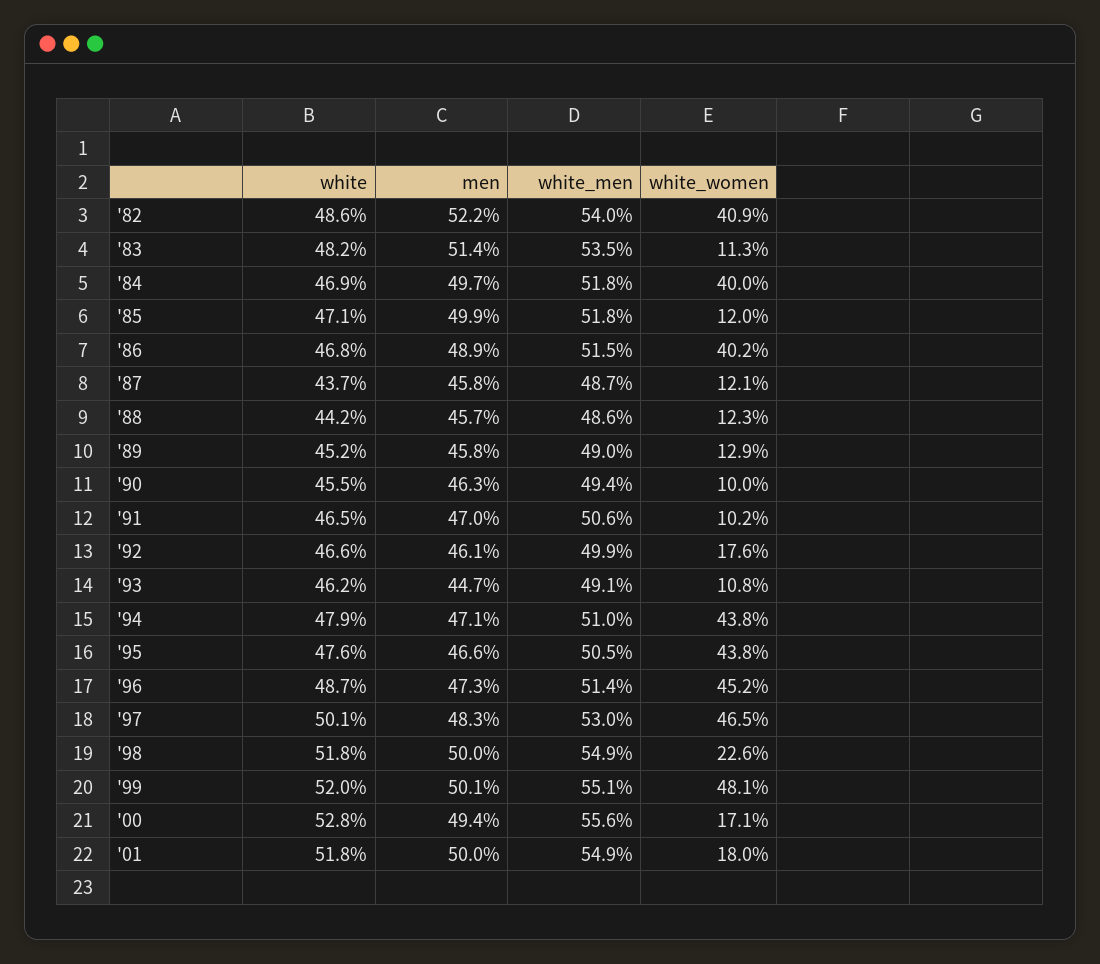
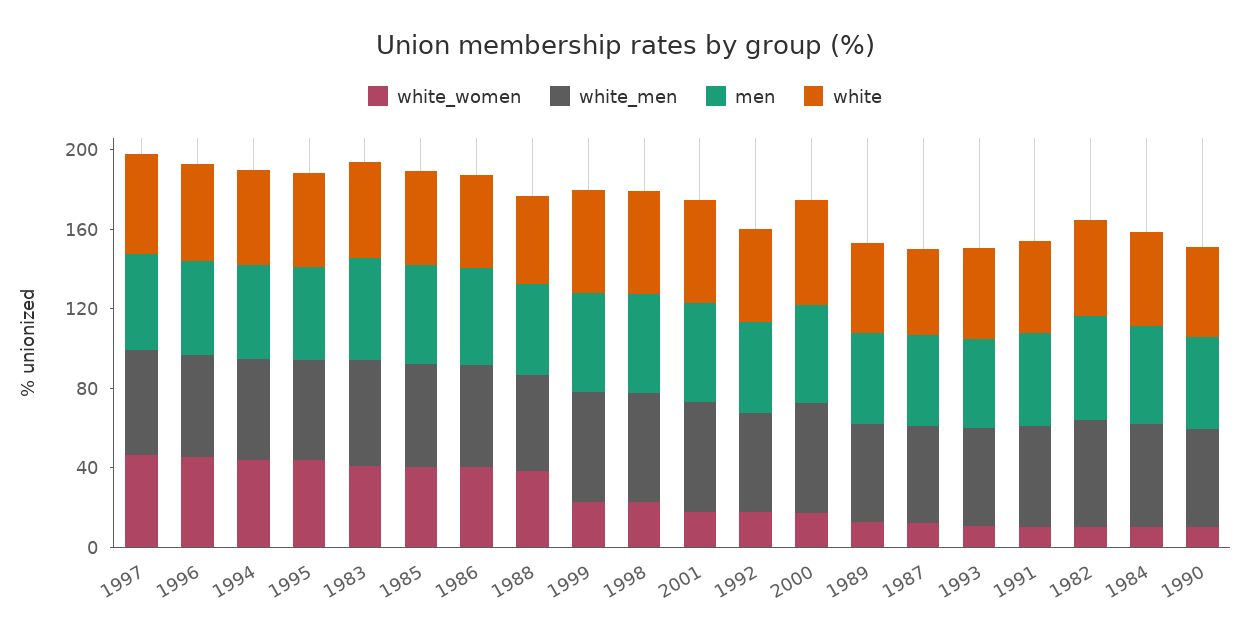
white_women, '82: 40.9 -> 10
white_women, '83: 11.3 -> 40
white_women, '84: 40 -> 10
white_women, '85: 12 -> 40
white_women, '88: 12.3 -> 40
white_women, '99: 48.1 -> 20

